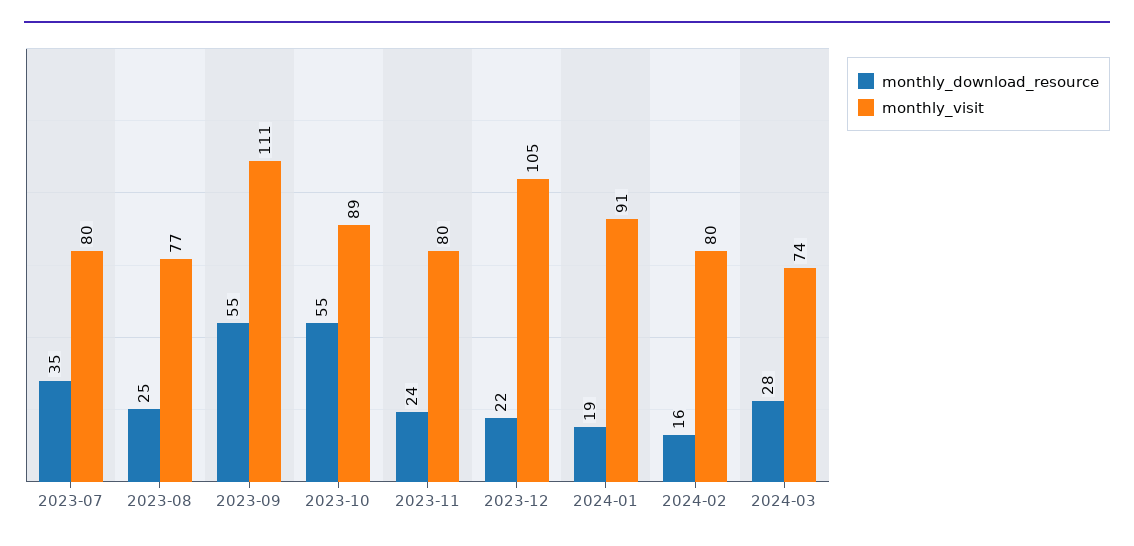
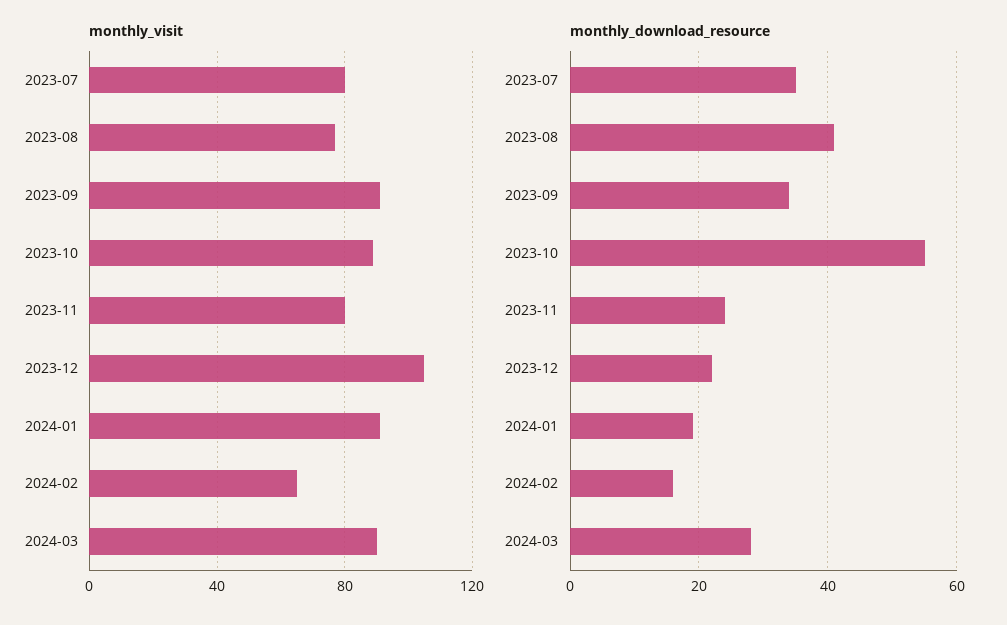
monthly_download_resource, 2023-08: 25 -> 40
monthly_download_resource, 2023-09: 55 -> 35
monthly_visit, 2023-09: 111 -> 90
monthly_visit, 2024-02: 80 -> 65
monthly_visit, 2024-03: 74 -> 90

